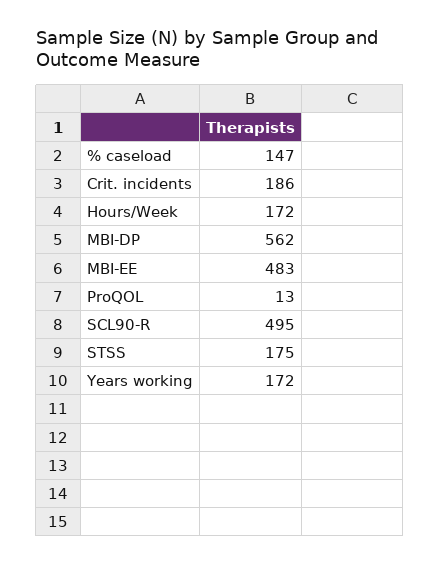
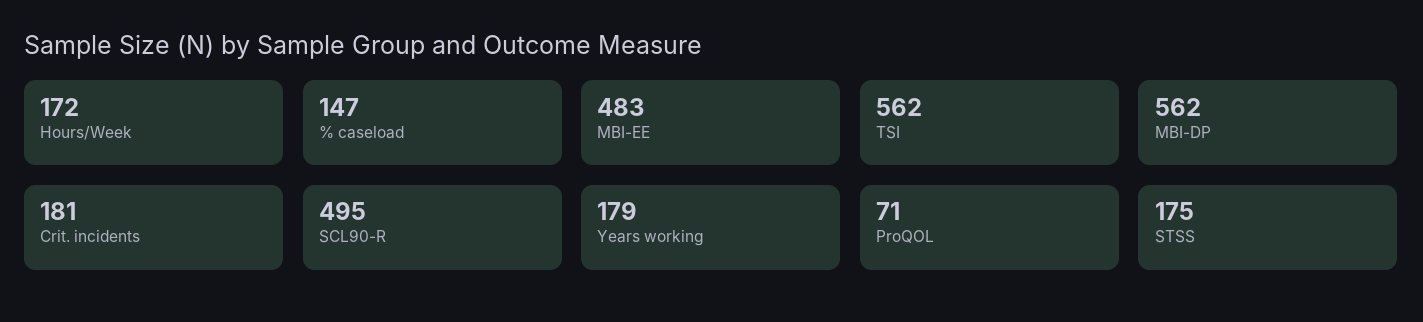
Crit. incidents: 186 -> 181
ProQOL: 13 -> 71
Years working: 172 -> 179
TSI: none -> 562

